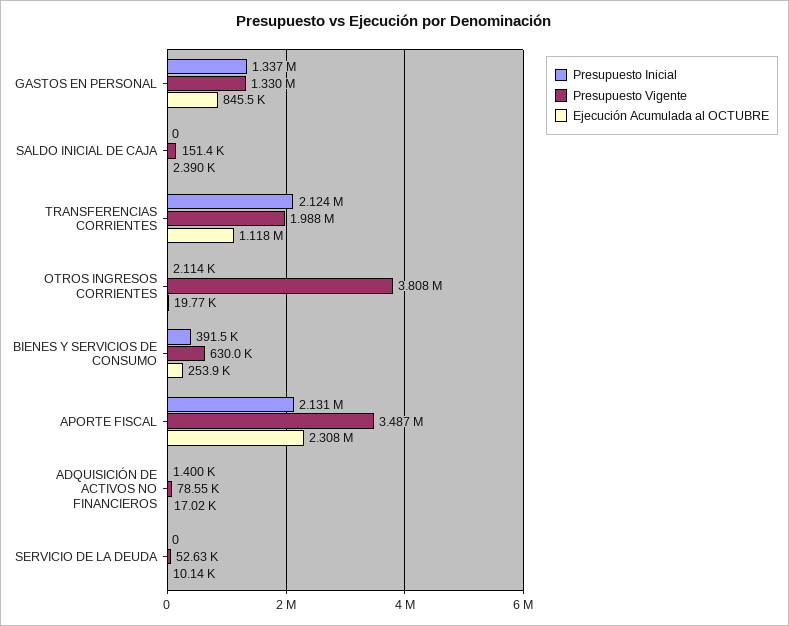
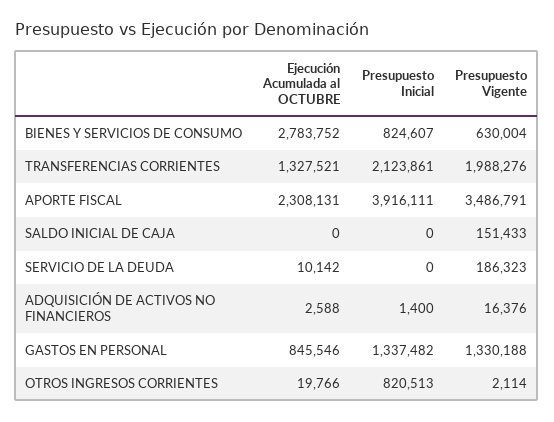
Ejecución Acumulada al OCTUBRE, SALDO INICIAL DE CAJA: 2390 -> 0
Ejecución Acumulada al OCTUBRE, TRANSFERENCIAS CORRIENTES: 1118000 -> 1327521
Presupuesto Inicial, OTROS INGRESOS CORRIENTES: 2114 -> 820513
Presupuesto Vigente, OTROS INGRESOS CORRIENTES: 3808000 -> 2114
Presupuesto Inicial, BIENES Y SERVICIOS DE CONSUMO: 391500 -> 824607
Ejecución Acumulada al OCTUBRE, BIENES Y SERVICIOS DE CONSUMO: 253900 -> 2783752
Presupuesto Inicial, APORTE FISCAL: 2131000 -> 3916111
Presupuesto Vigente, ADQUISICIÓN DE ACTIVOS NO FINANCIEROS: 78550 -> 16376
Ejecución Acumulada al OCTUBRE, ADQUISICIÓN DE ACTIVOS NO FINANCIEROS: 17020 -> 2588
Presupuesto Vigente, SERVICIO DE LA DEUDA: 52630 -> 186323

